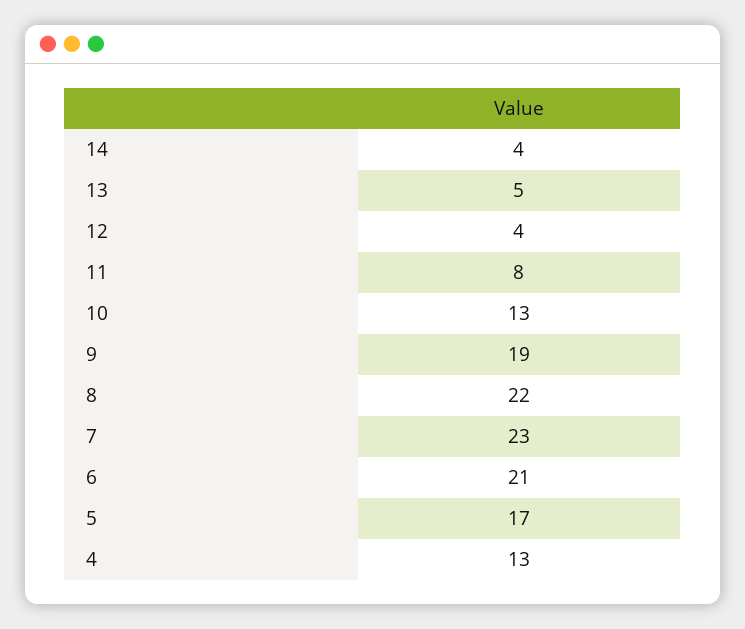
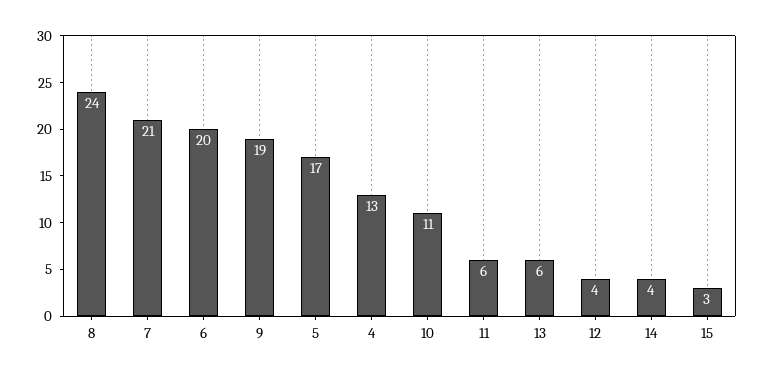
13: 5 -> 6
11: 8 -> 6
10: 13 -> 11
8: 22 -> 24
7: 23 -> 21
6: 21 -> 20
15: none -> 3

